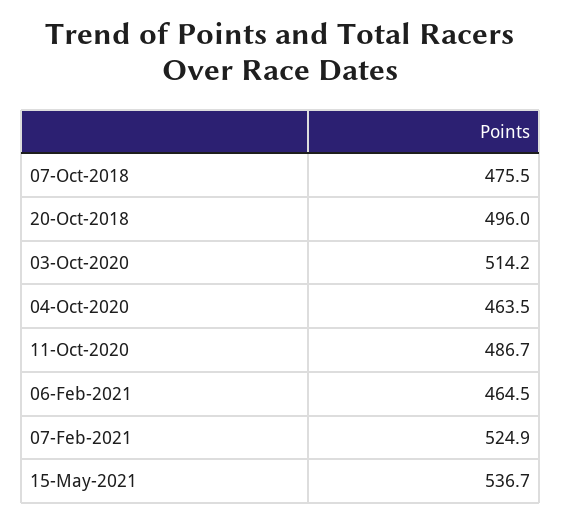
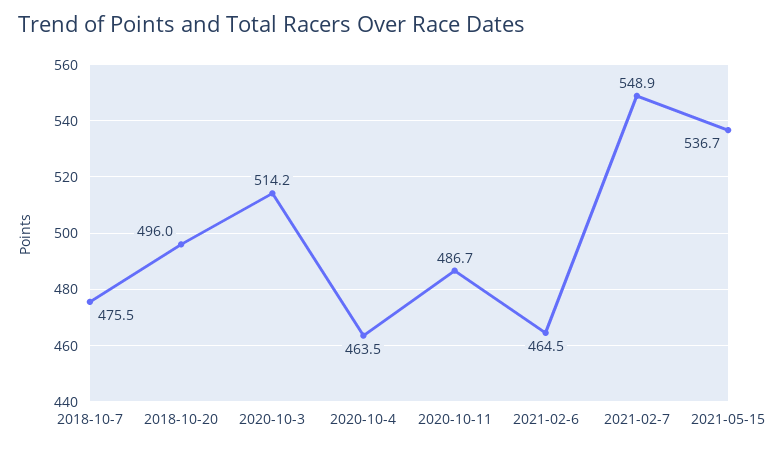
07-Feb-2021: 524.9 -> 548.9

